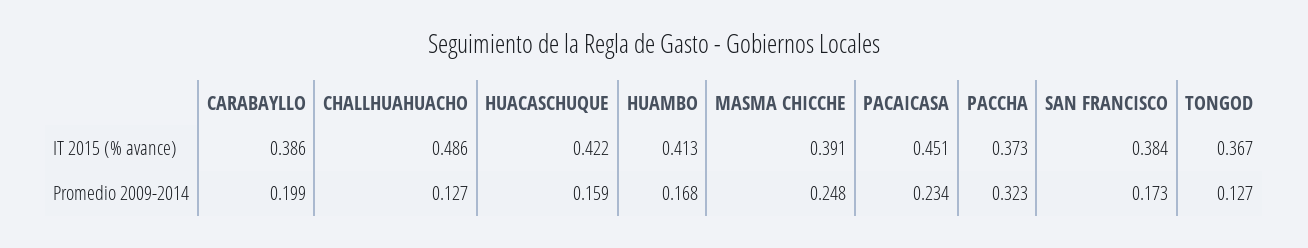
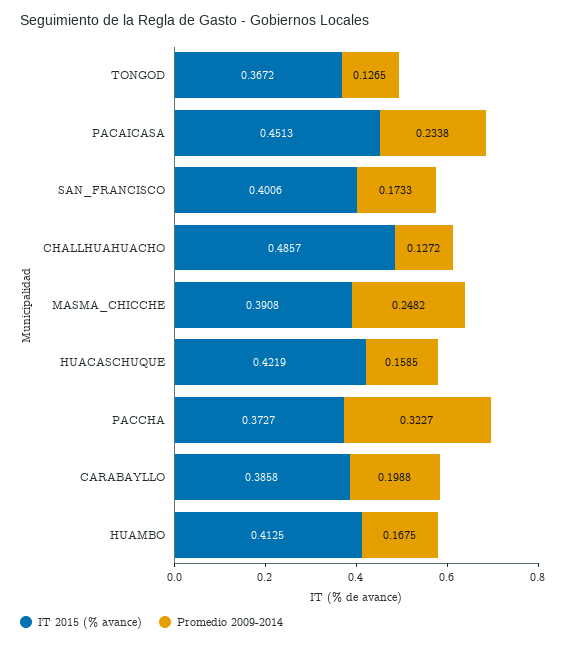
IT 2015 (% avance), SAN FRANCISCO: 0.384 -> 0.4006

